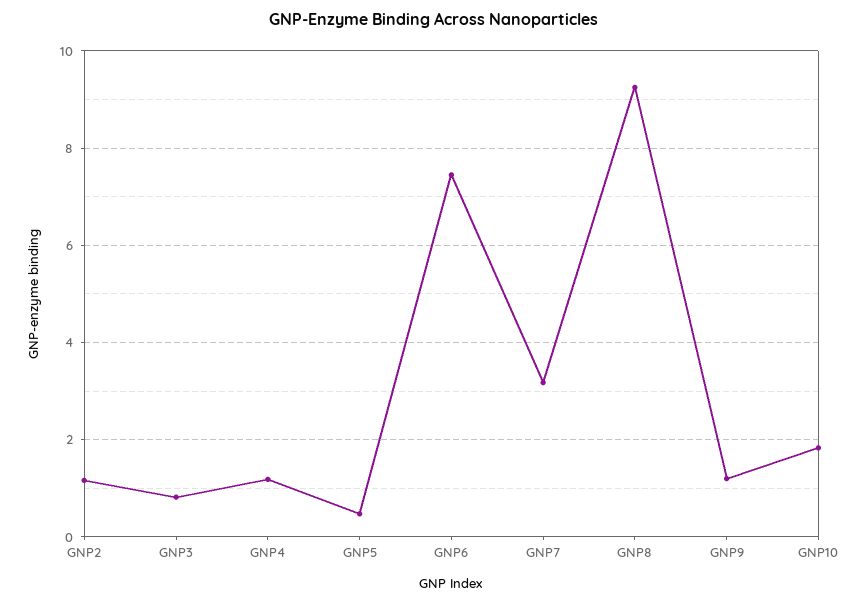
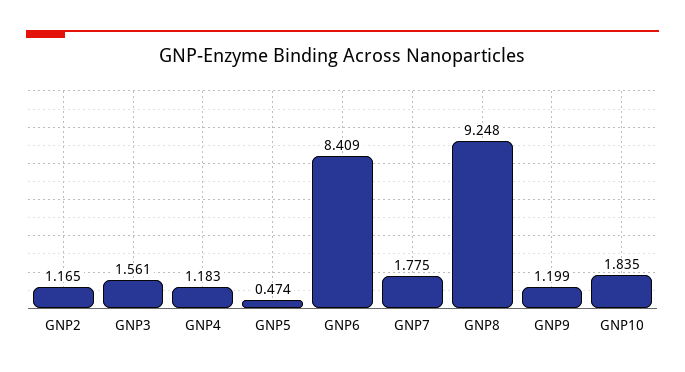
GNP3: 0.8 -> 1.561
GNP6: 7.4 -> 8.409
GNP7: 3.2 -> 1.775

